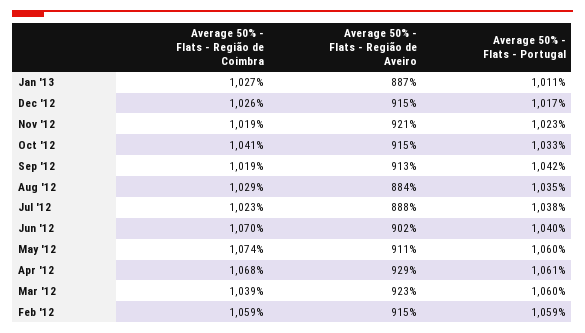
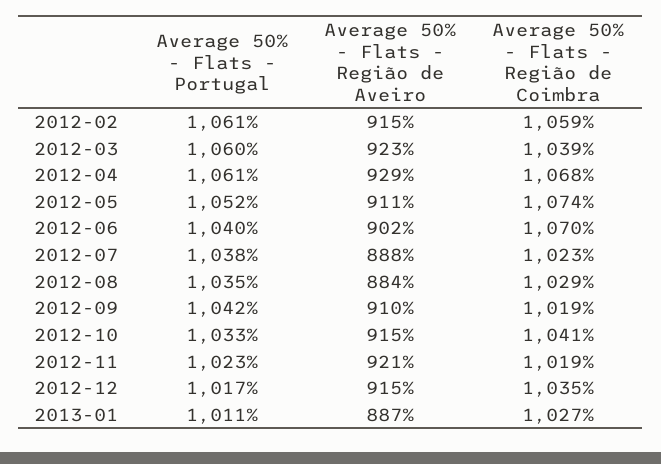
Average 50% - Flats - Região de Coimbra, Dec '12: 1026 -> 1035
Average 50% - Flats - Região de Aveiro, Sep '12: 913 -> 910
Average 50% - Flats - Portugal, May '12: 1060 -> 1052
Average 50% - Flats - Portugal, Feb '12: 1059 -> 1061

